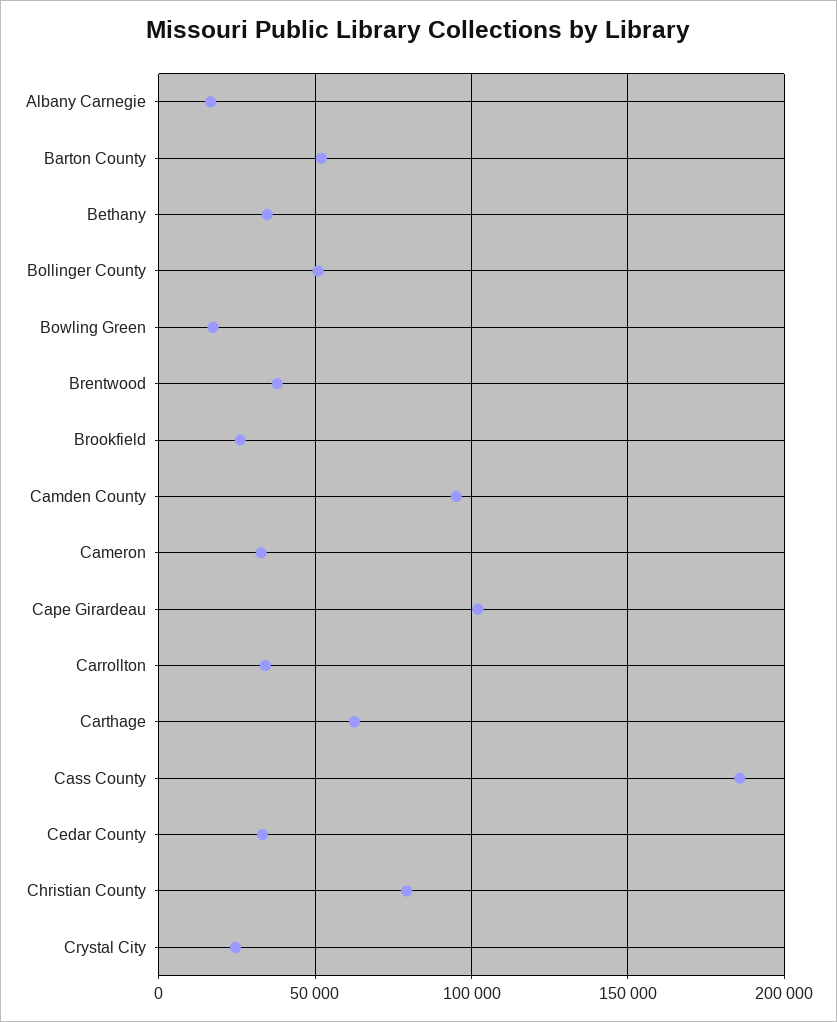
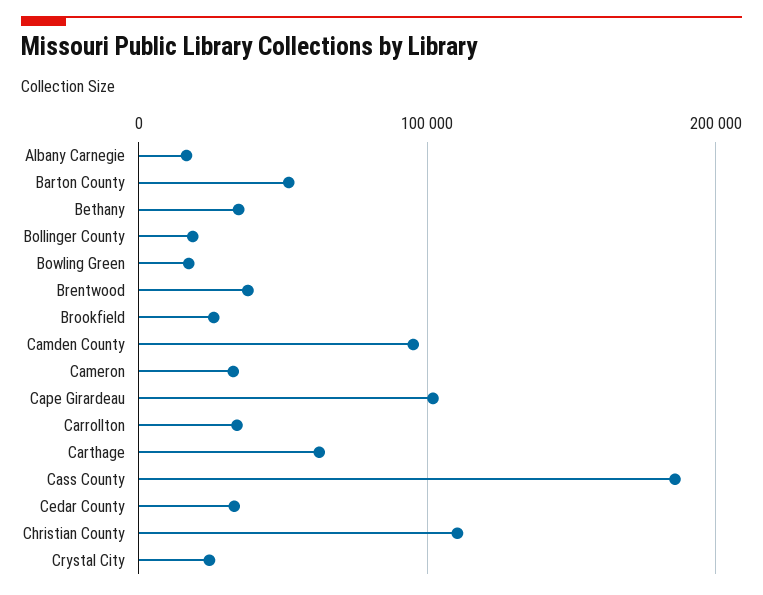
Bollinger County: 50000 -> 20000
Christian County: 80000 -> 110000

